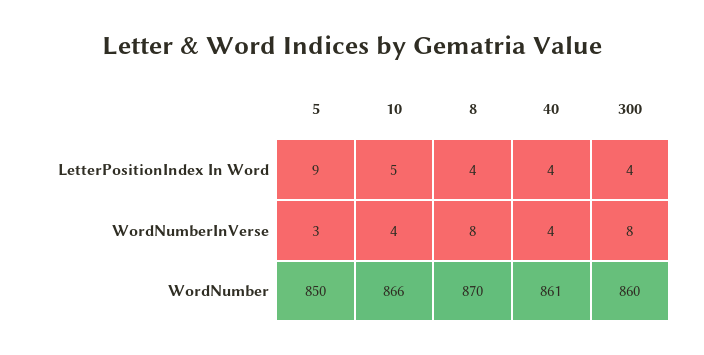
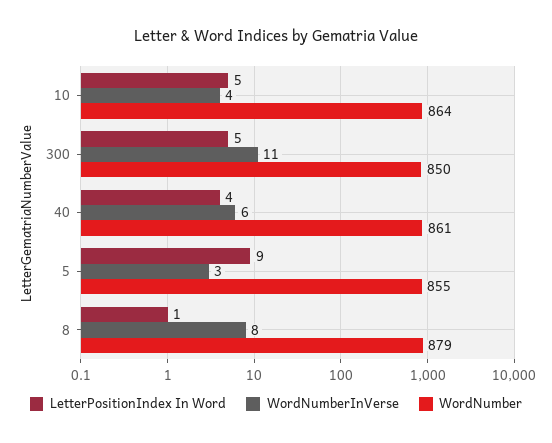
LetterPositionIndex In Word, 8: 4 -> 1
LetterPositionIndex In Word, 300: 4 -> 5
WordNumberInVerse, 40: 4 -> 6
WordNumberInVerse, 300: 8 -> 11
WordNumber, 5: 850 -> 855
WordNumber, 10: 866 -> 864
WordNumber, 8: 870 -> 879
WordNumber, 300: 860 -> 850

